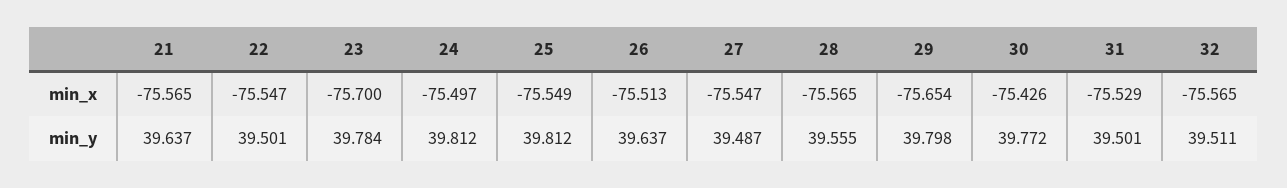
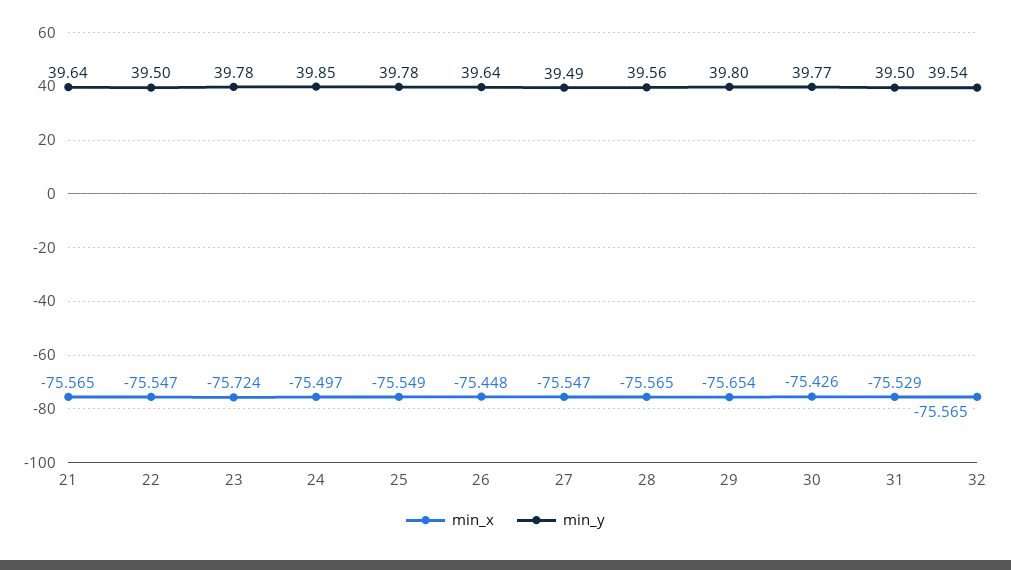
min_x, 23: -75.7 -> -75.724
min_x, 26: -75.513 -> -75.448
min_y, 24: 39.812 -> 39.85
min_y, 25: 39.812 -> 39.78
min_y, 32: 39.511 -> 39.54

